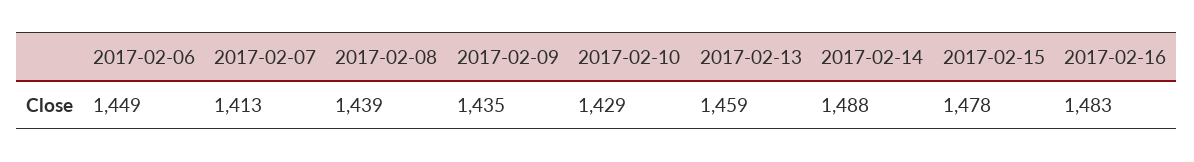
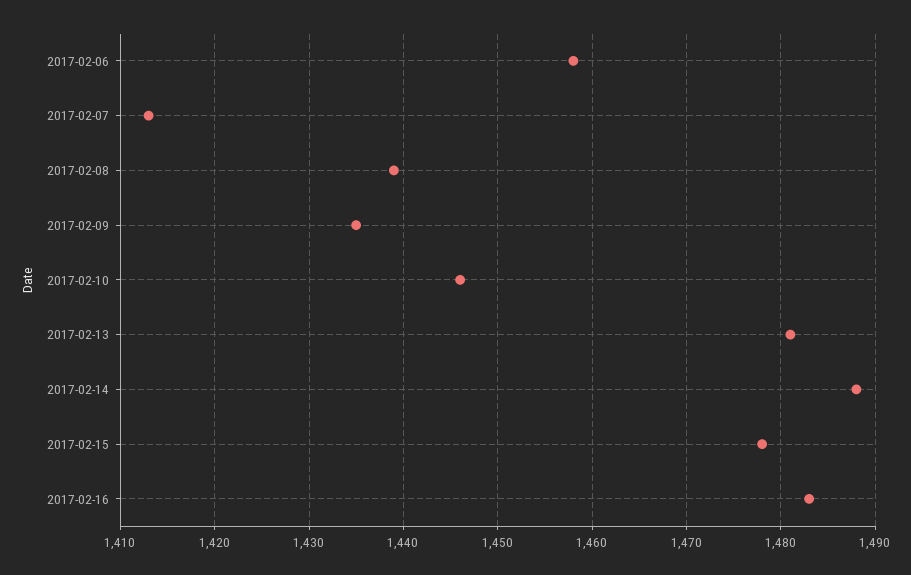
2017-02-06: 1449 -> 1458
2017-02-10: 1429 -> 1446
2017-02-13: 1459 -> 1481

